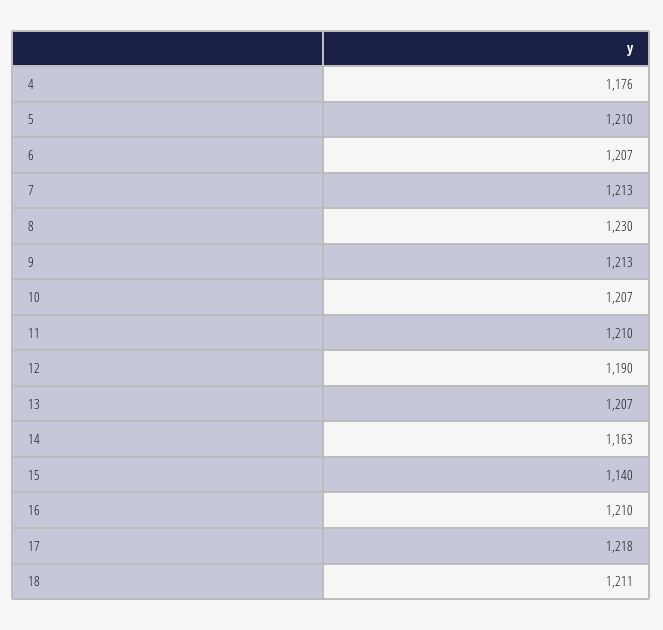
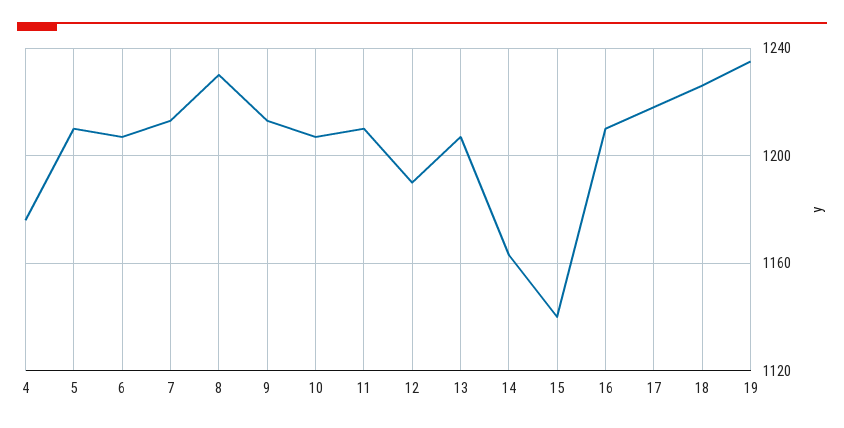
18: 1211 -> 1225
19: none -> 1235

